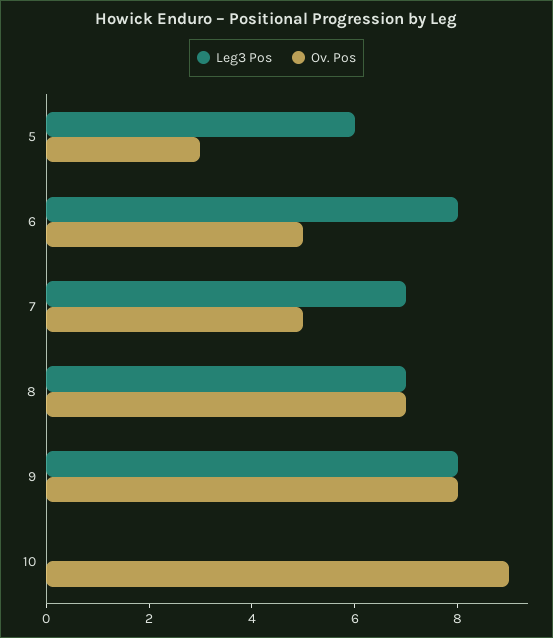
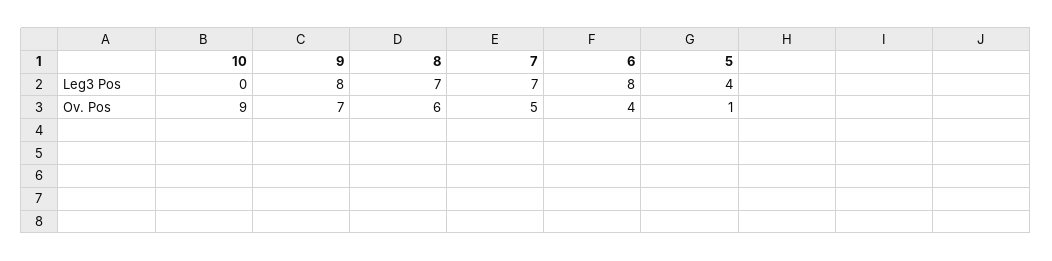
Leg3 Pos, 5: 6 -> 4
Ov. Pos, 5: 3 -> 1
Ov. Pos, 6: 5 -> 4
Ov. Pos, 8: 7 -> 6
Ov. Pos, 9: 8 -> 7

